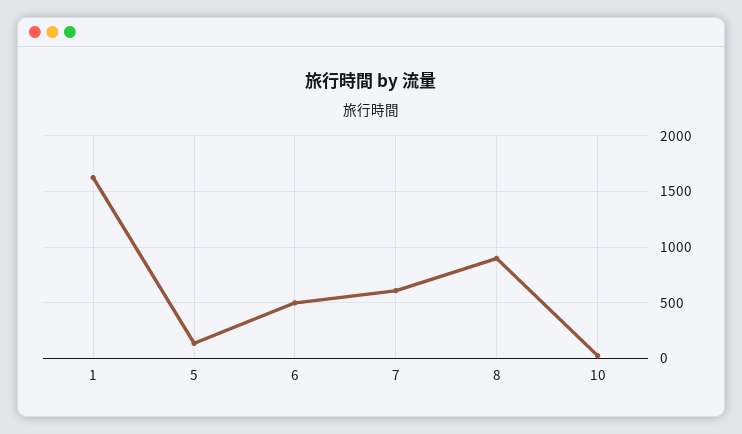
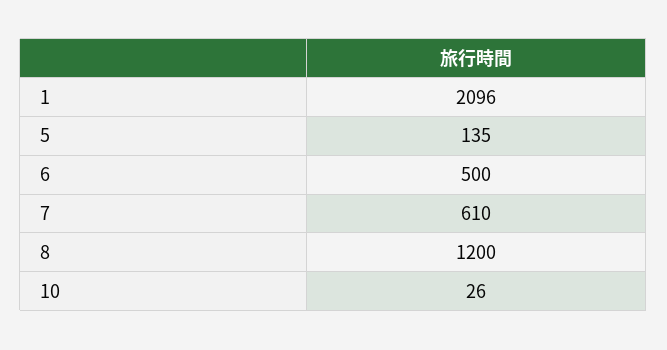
1: 1600 -> 2096
8: 900 -> 1200

